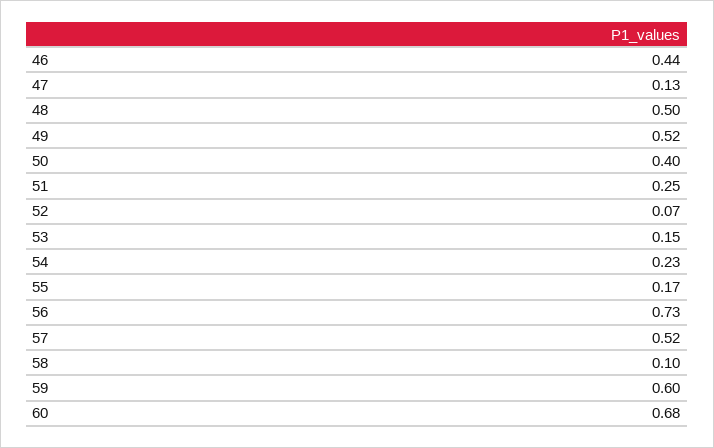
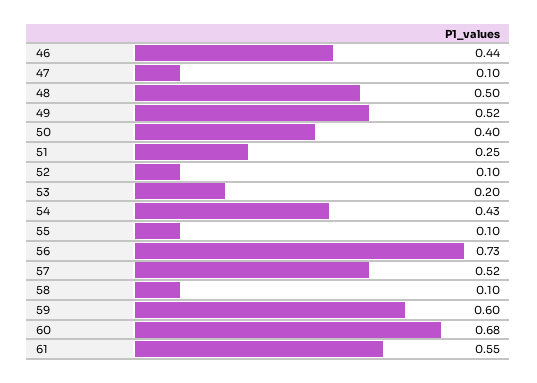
47: 0.13 -> 0.1
52: 0.07 -> 0.1
53: 0.15 -> 0.2
54: 0.23 -> 0.43
55: 0.17 -> 0.1
61: none -> 0.55

